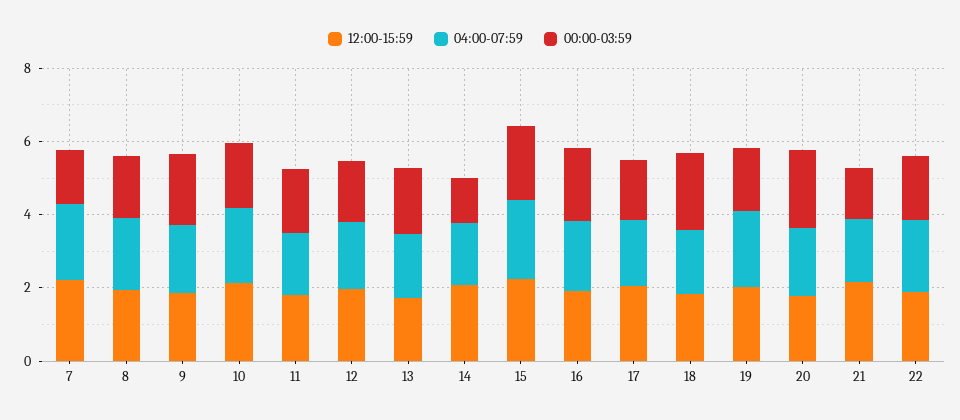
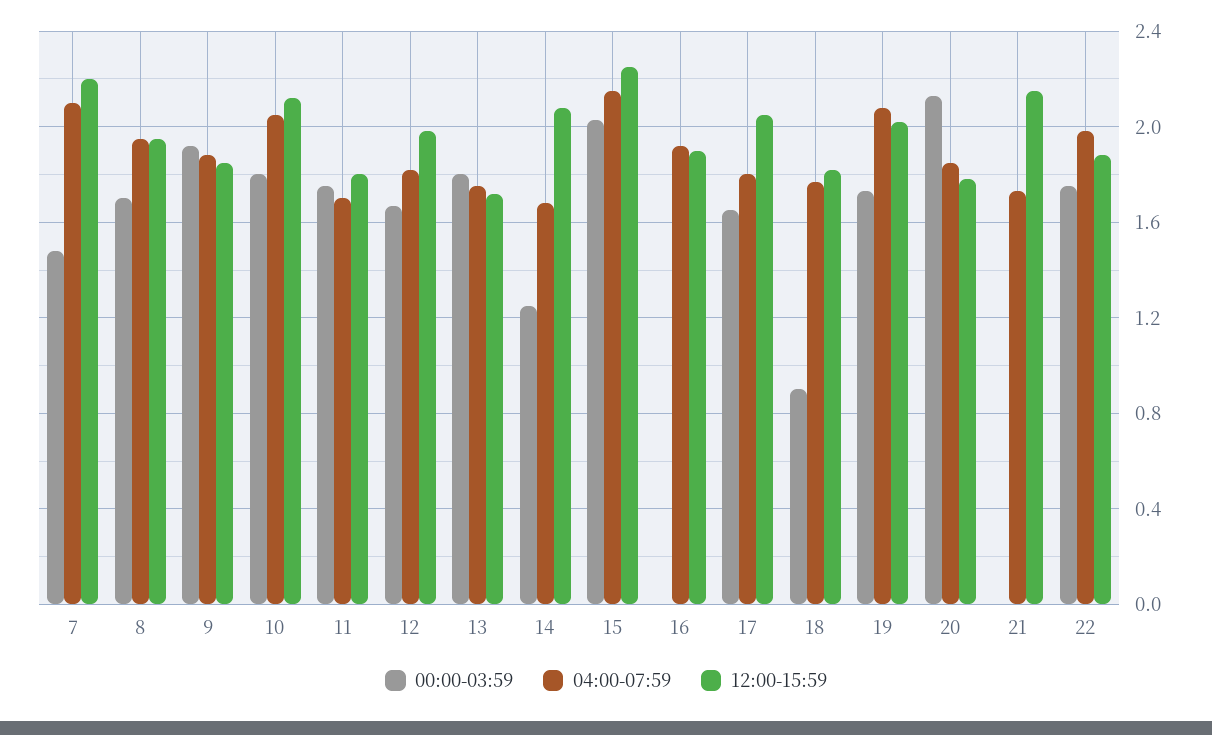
00:00-03:59, 16: 2 -> 0
00:00-03:59, 18: 2 -> 0.9
00:00-03:59, 21: 1.5 -> 0

